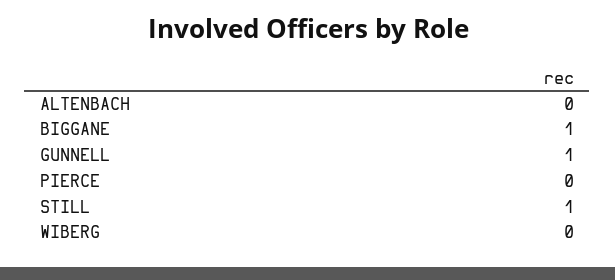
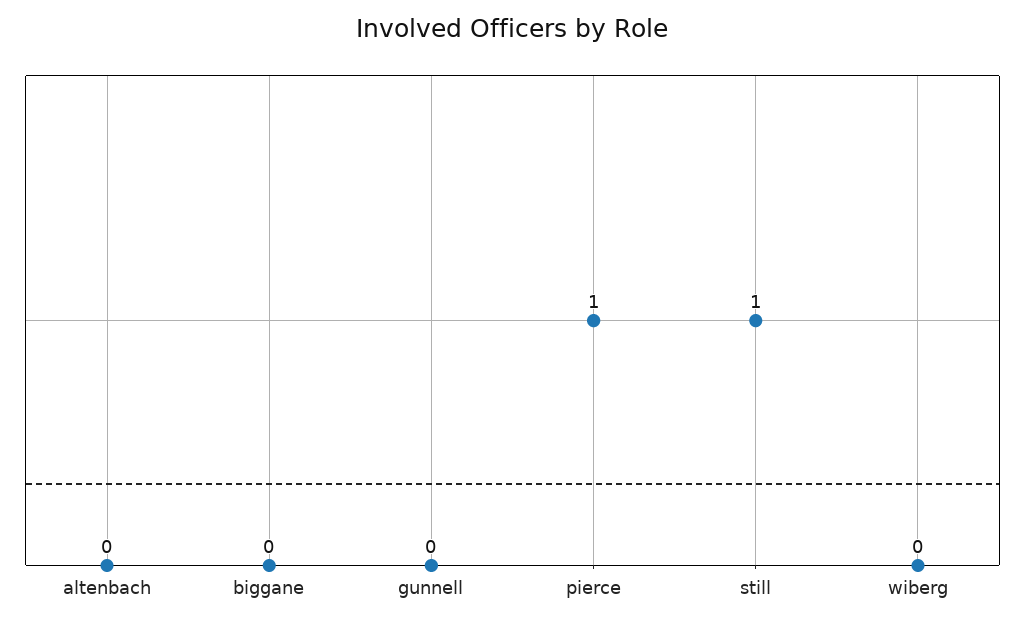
BIGGANE: 1 -> 0
GUNNELL: 1 -> 0
PIERCE: 0 -> 1

